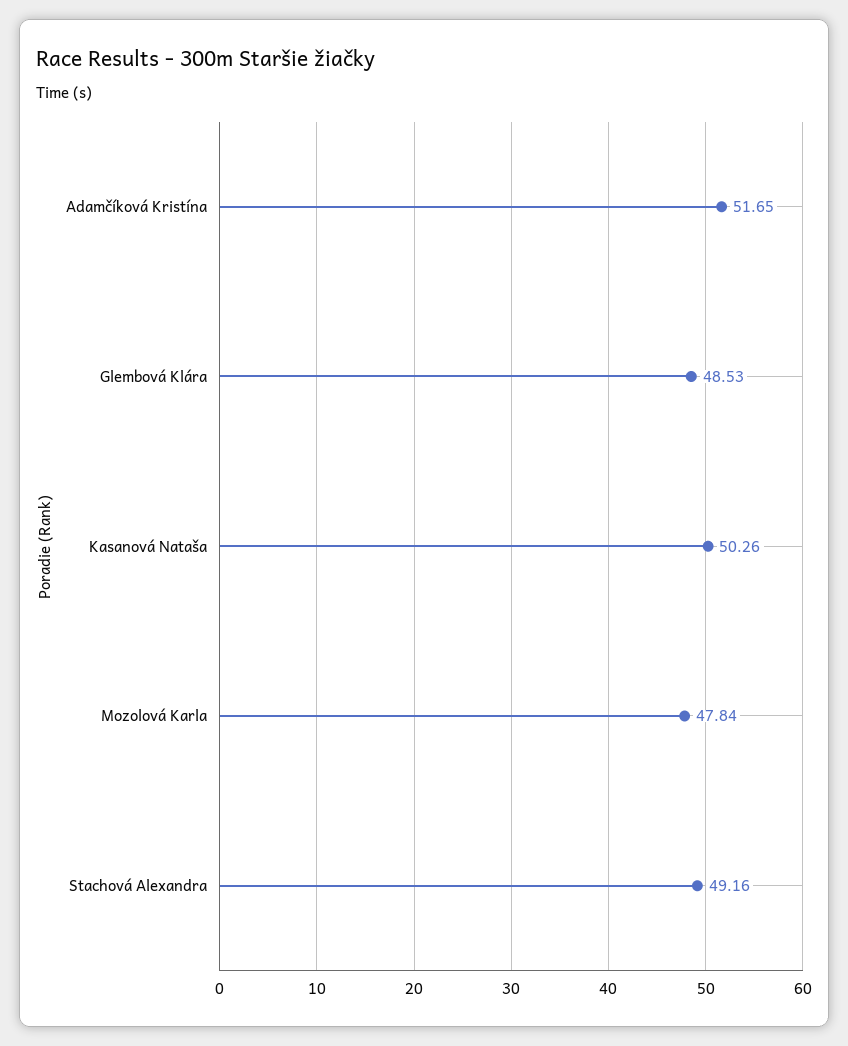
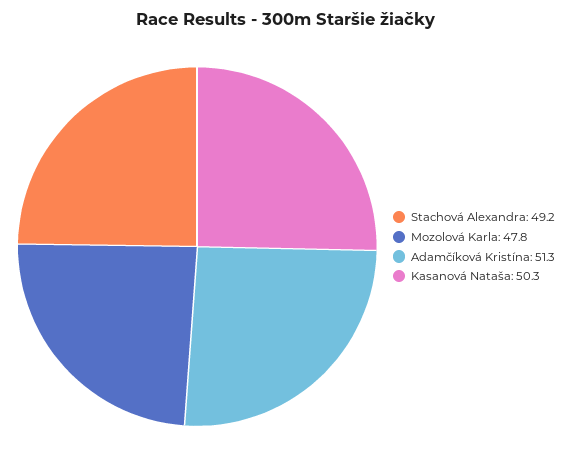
Adamčíková Kristína: 51.65 -> 51.3
Glembová Klára: 48.53 -> none

